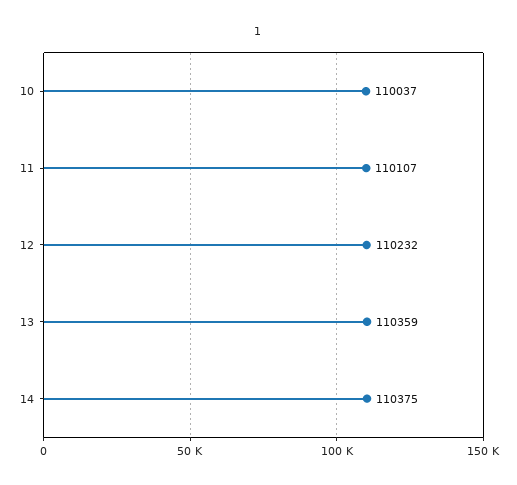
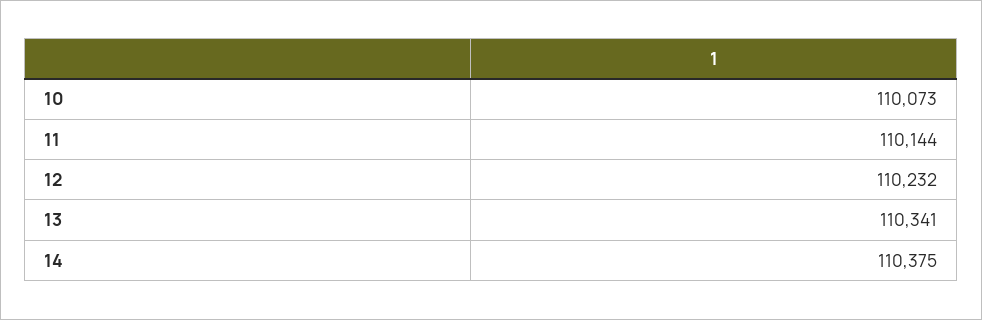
10: 110037 -> 110073
11: 110107 -> 110144
13: 110359 -> 110341

